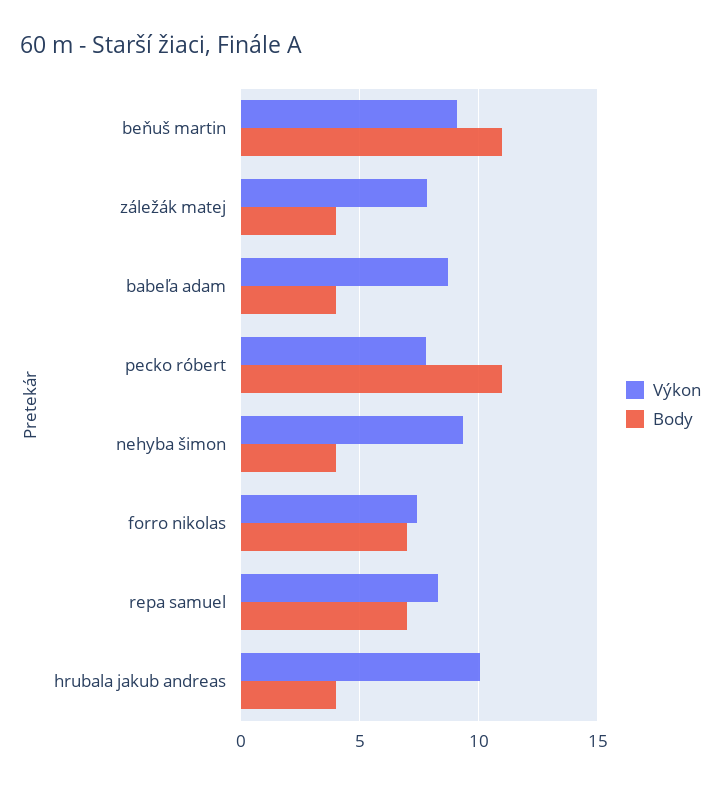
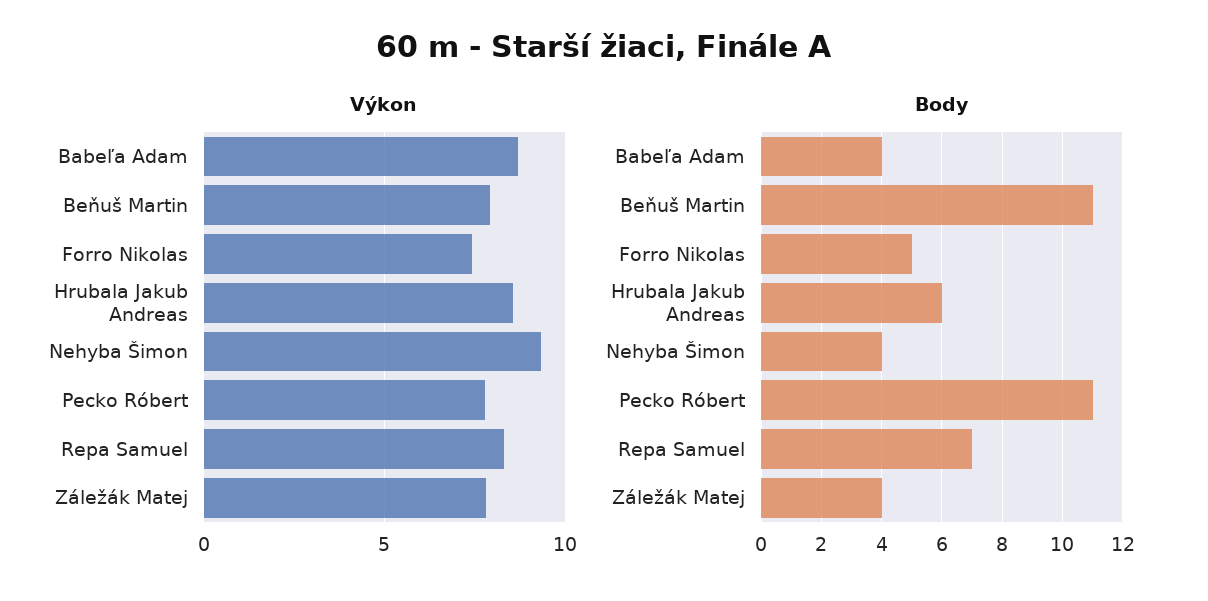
Výkon, beňuš martin: 9 -> 8
Body, forro nikolas: 7 -> 5
Výkon, hrubala jakub andreas: 10 -> 8.5
Body, hrubala jakub andreas: 4 -> 6

